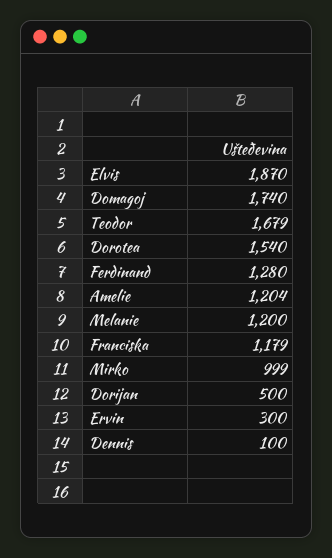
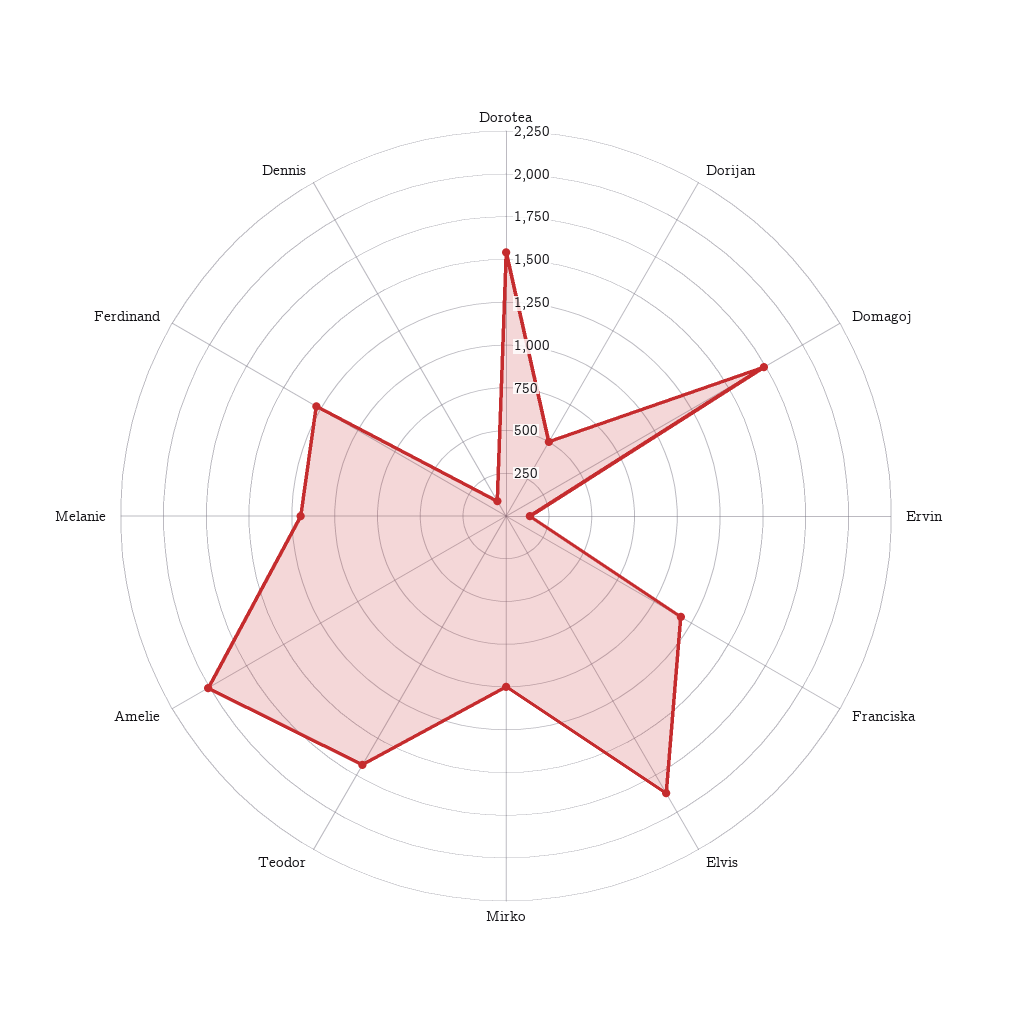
Amelie: 1204 -> 2000
Ervin: 300 -> 150

